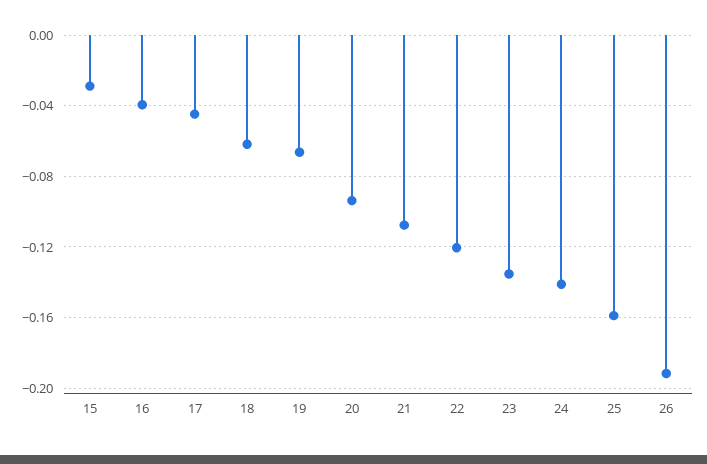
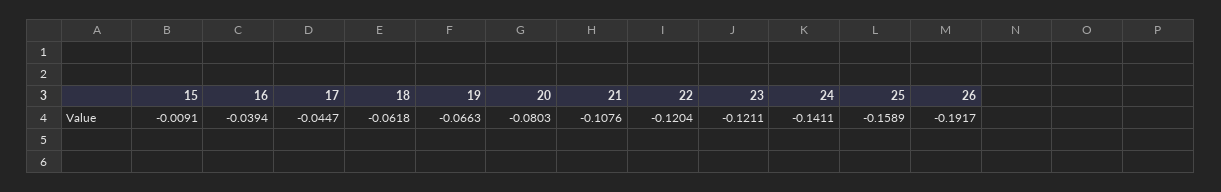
15: -0.03 -> -0.0091
20: -0.095 -> -0.0803
23: -0.135 -> -0.1211

